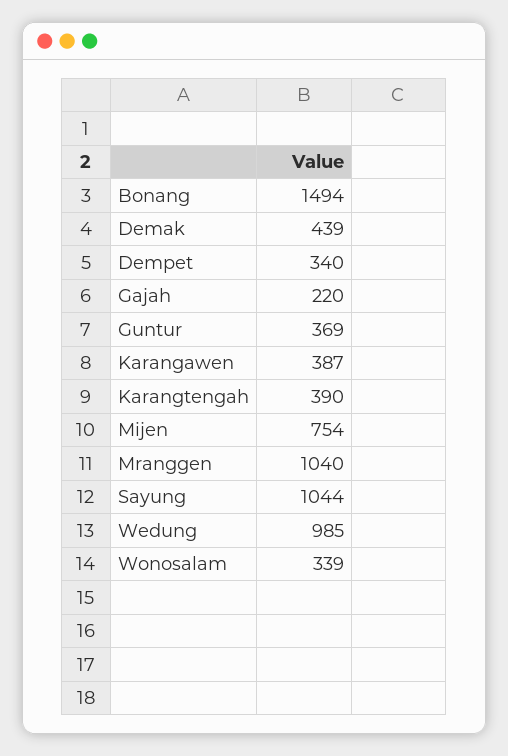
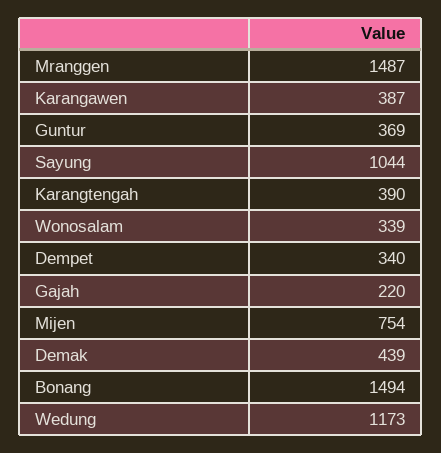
Mranggen: 1040 -> 1487
Wedung: 985 -> 1173

